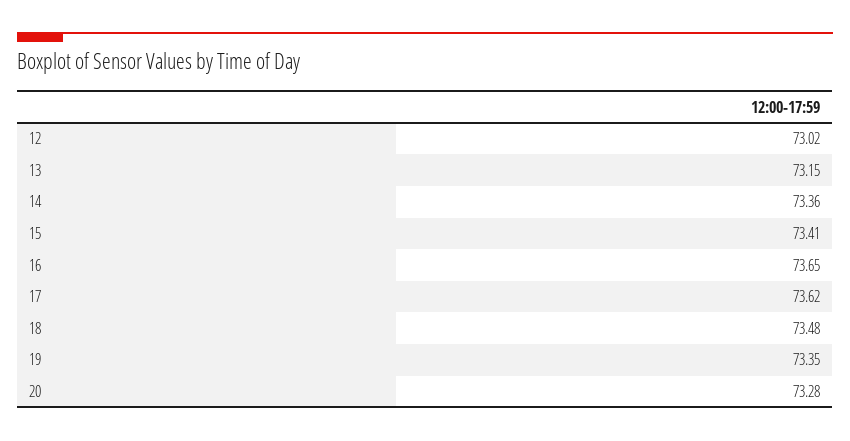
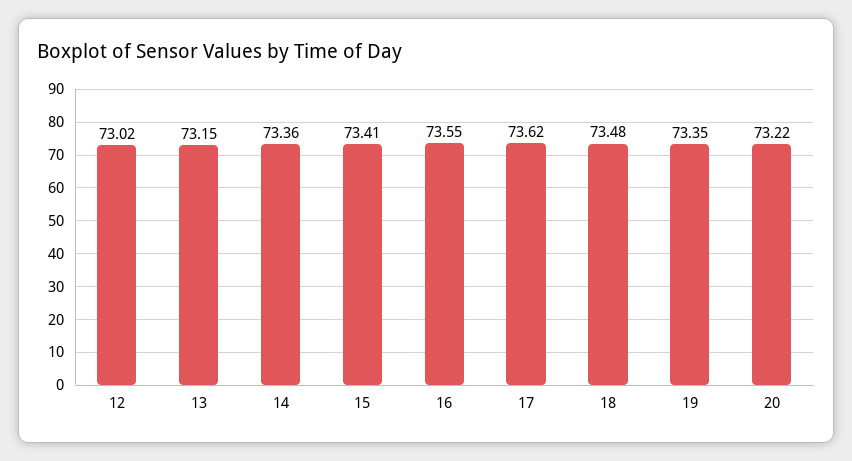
16: 73.65 -> 73.55
20: 73.28 -> 73.22

